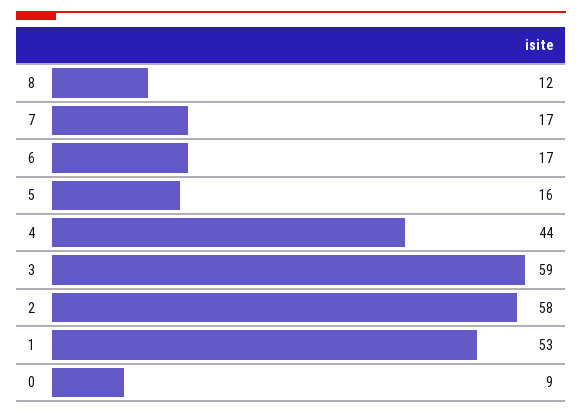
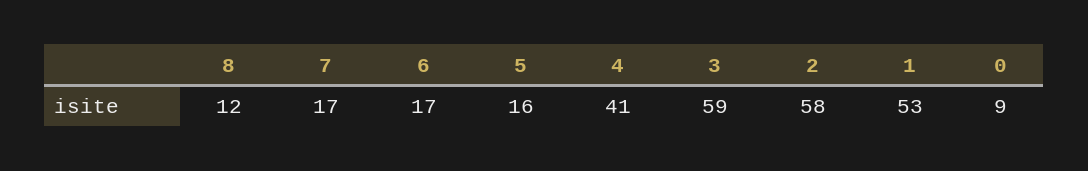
4: 44 -> 41

